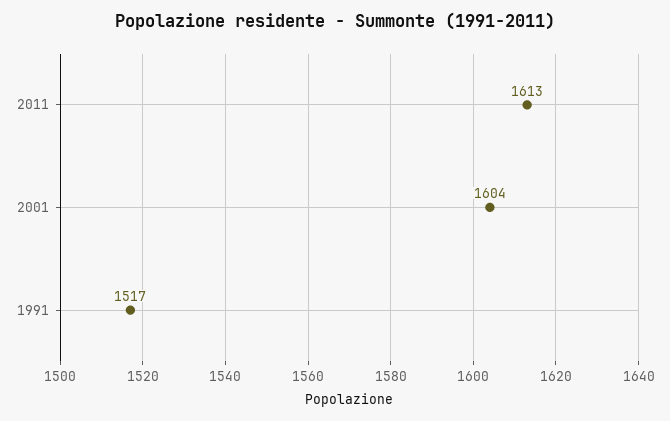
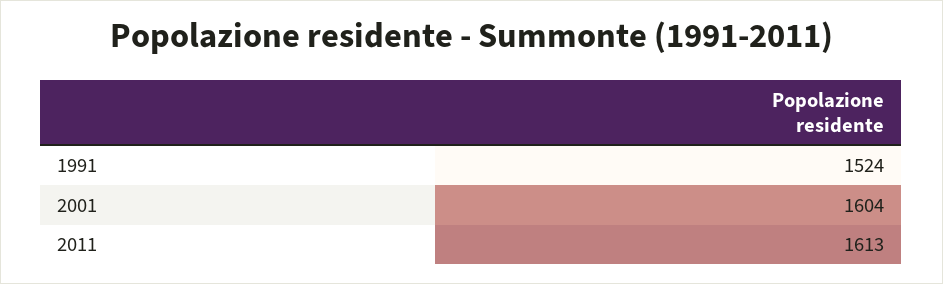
1991: 1517 -> 1524

